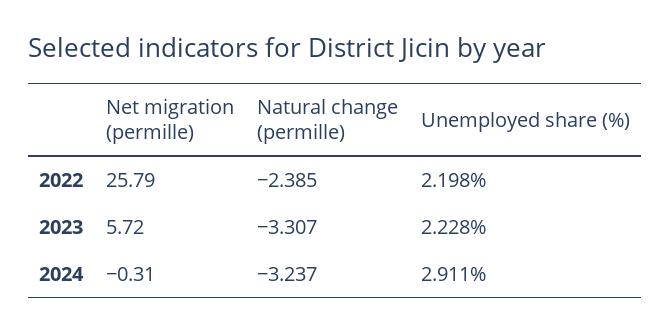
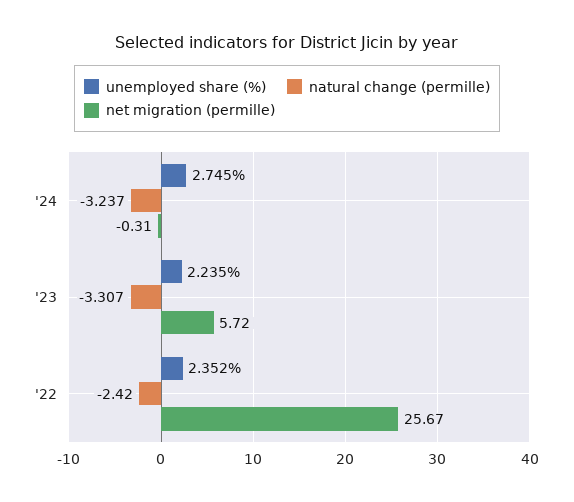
Net migration (permille), 2022: 25.79 -> 25.67
Natural change (permille), 2022: -2.385 -> -2.42
Unemployed share (%), 2022: 2.198 -> 2.352
Unemployed share (%), 2023: 2.228 -> 2.235
Unemployed share (%), 2024: 2.911 -> 2.745

